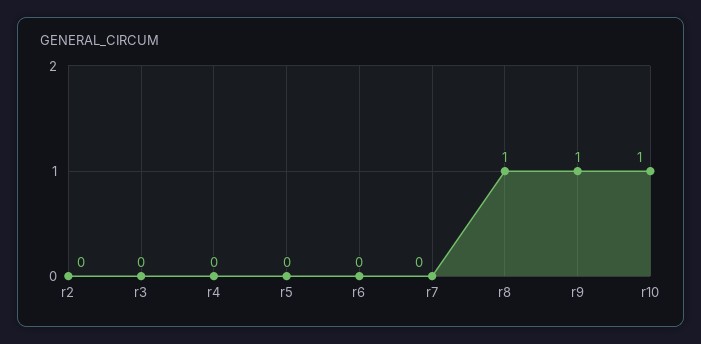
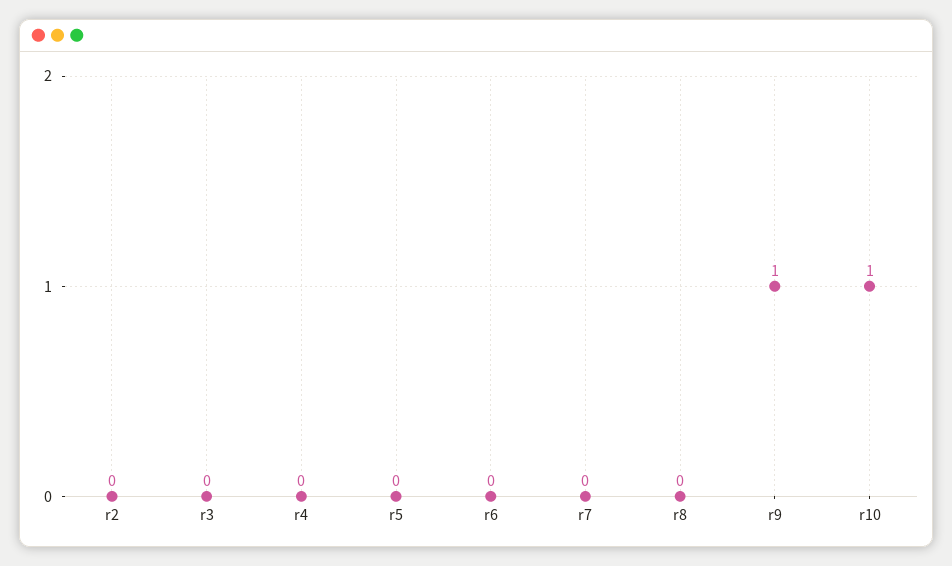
r8: 1 -> 0

